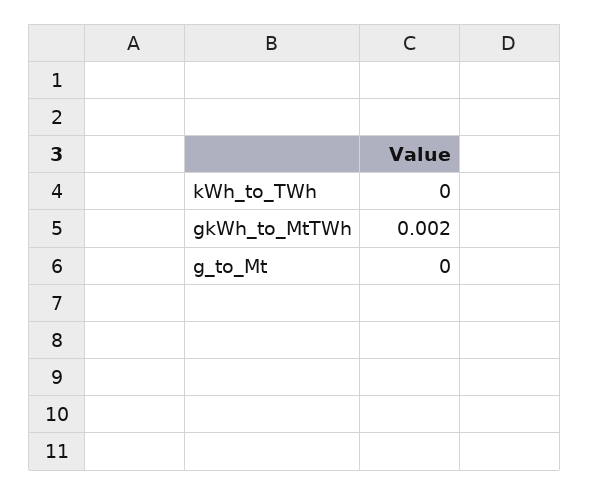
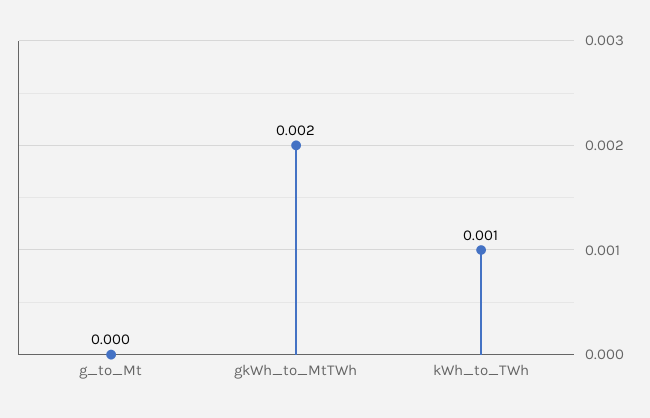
kWh_to_TWh: 0 -> 0.001

